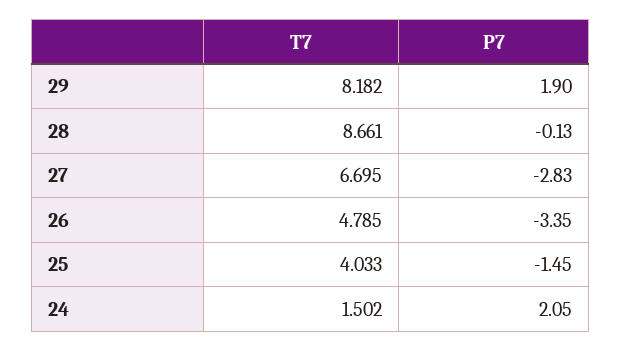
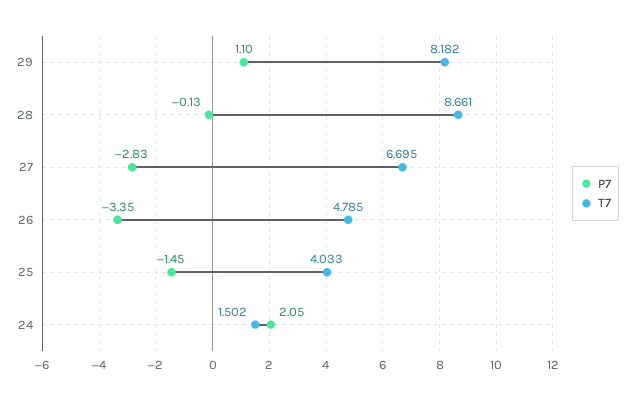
P7, 29: 1.9 -> 1.1

